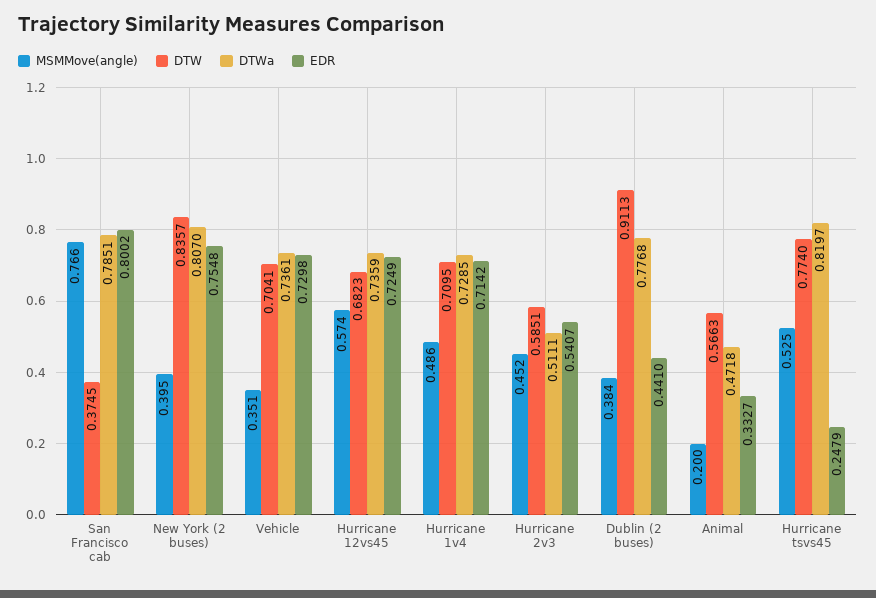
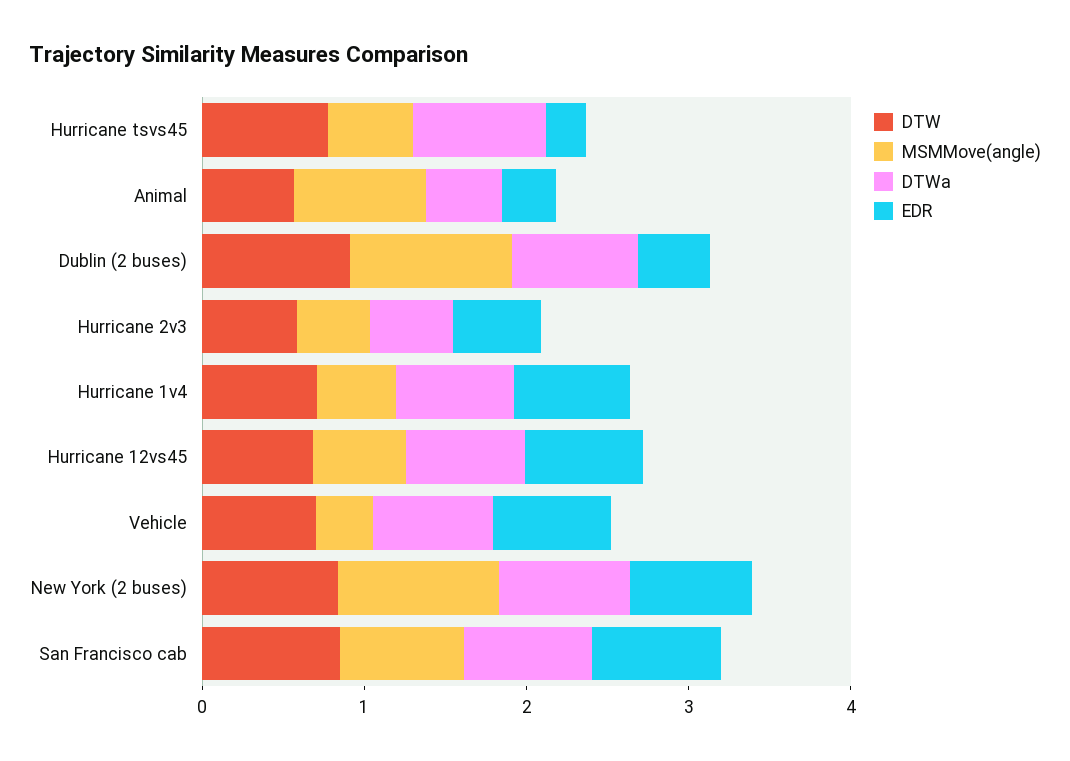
DTW, San Francisco cab: 0.3745 -> 0.8
MSMMove(angle), New York (2 buses): 0.395 -> 1
MSMMove(angle), Dublin (2 buses): 0.384 -> 1
MSMMove(angle), Animal: 0.2 -> 0.8

